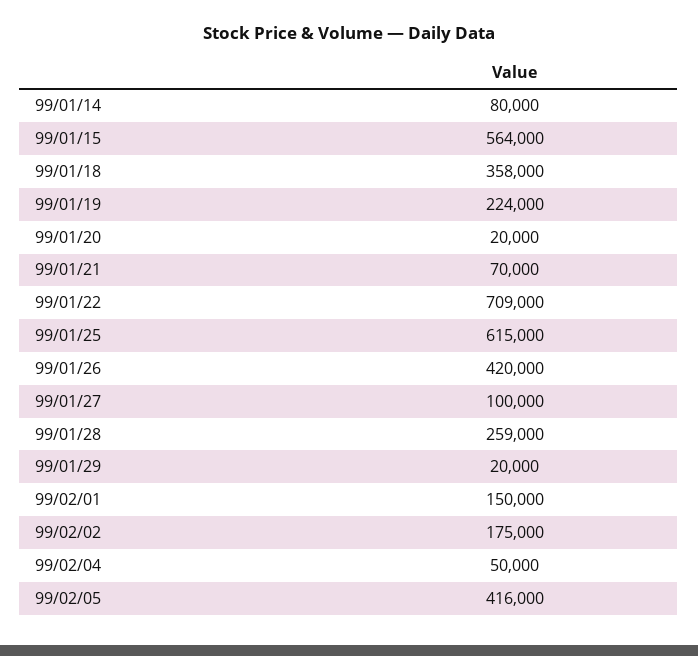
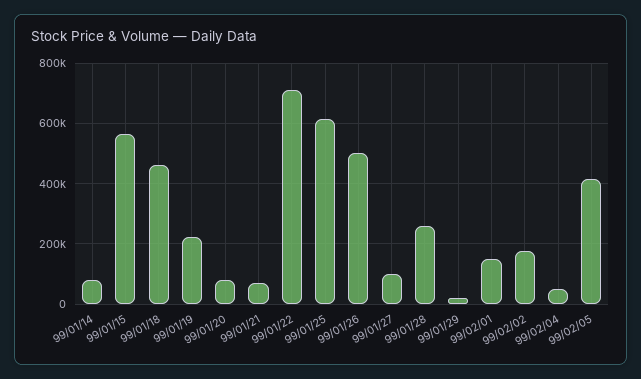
99/01/18: 358000 -> 460000
99/01/20: 20000 -> 80000
99/01/26: 420000 -> 500000

